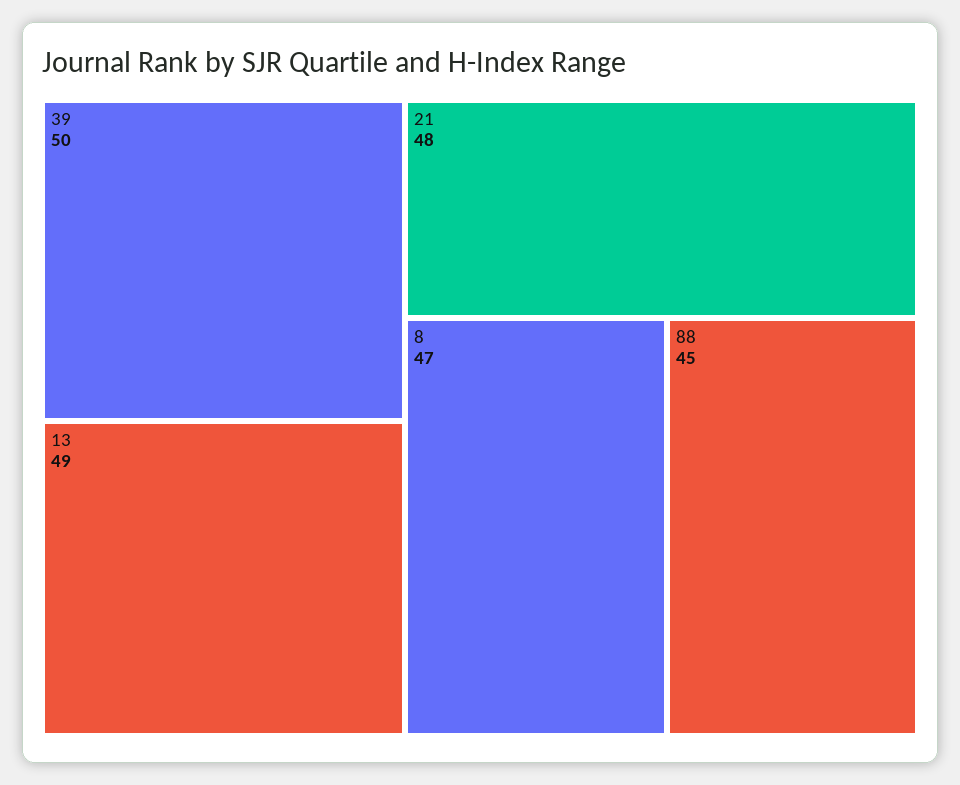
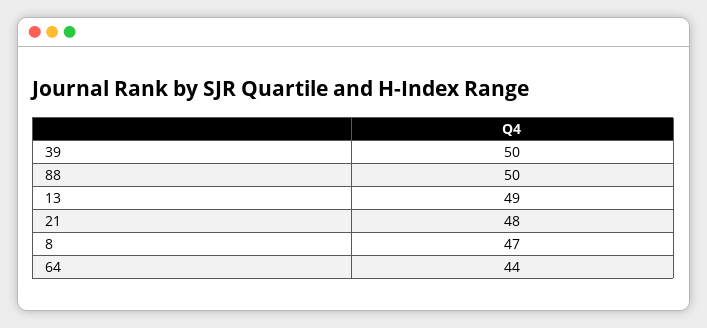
88: 45 -> 50
64: none -> 44

